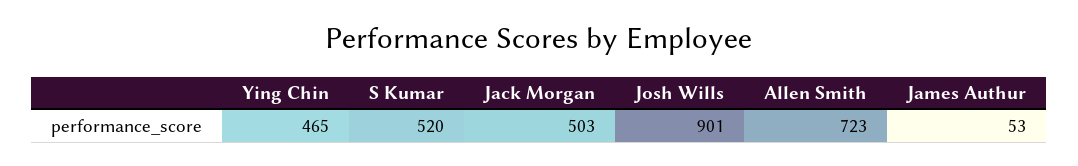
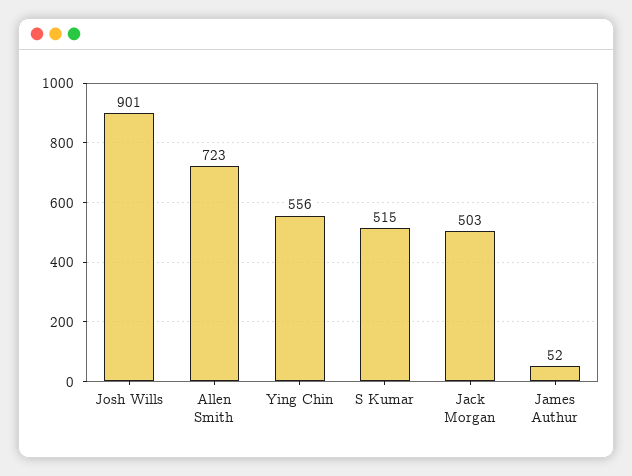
Ying Chin: 465 -> 556
S Kumar: 520 -> 515
James Authur: 53 -> 52

